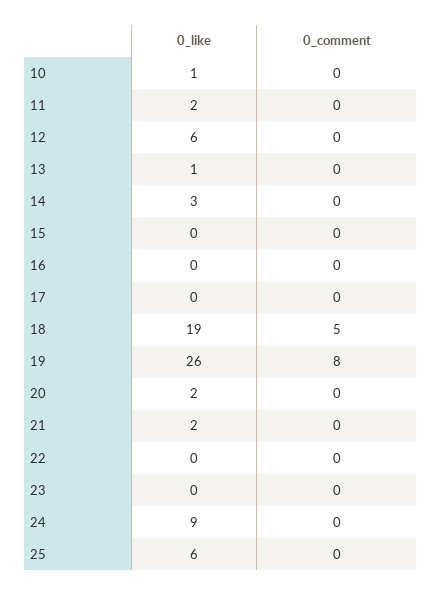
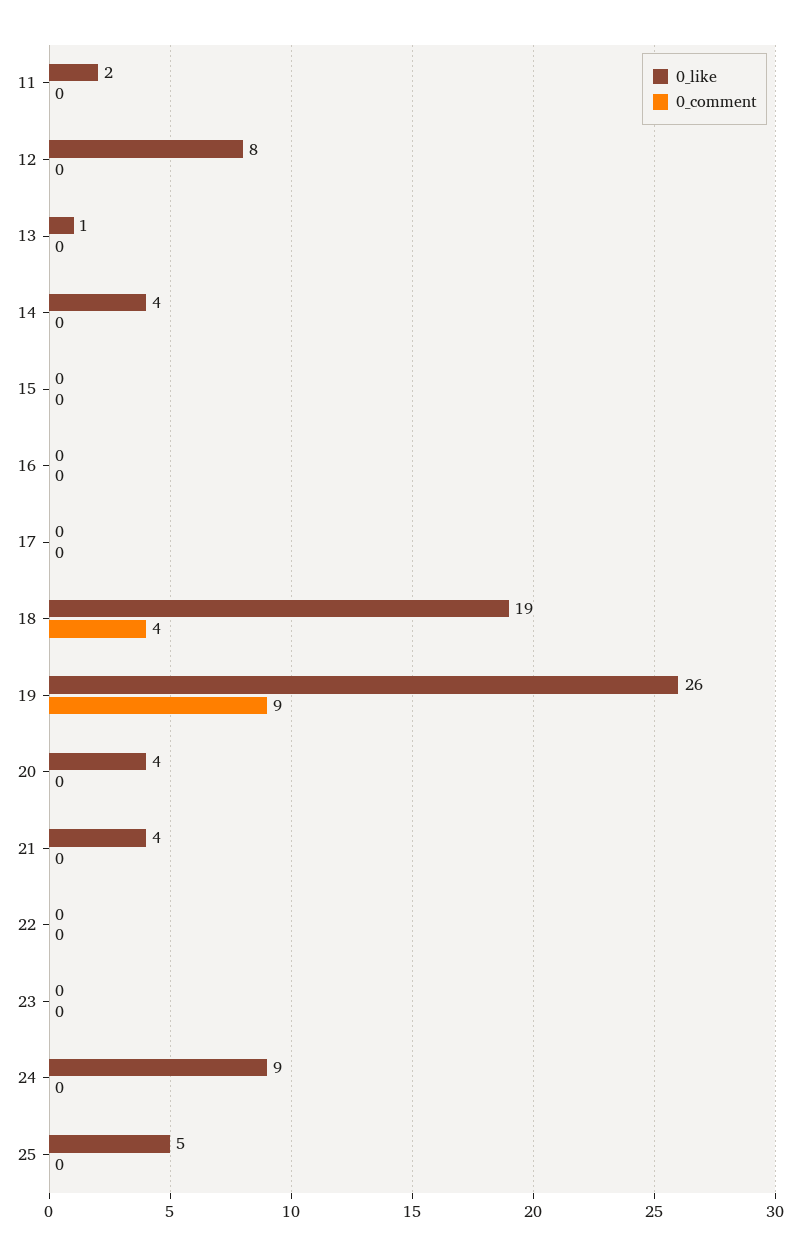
0_like, 10: 1 -> none
0_comment, 10: 0 -> none
0_like, 12: 6 -> 8
0_like, 14: 3 -> 4
0_comment, 18: 5 -> 4
0_comment, 19: 8 -> 9
0_like, 20: 2 -> 4
0_like, 21: 2 -> 4
0_like, 25: 6 -> 5

